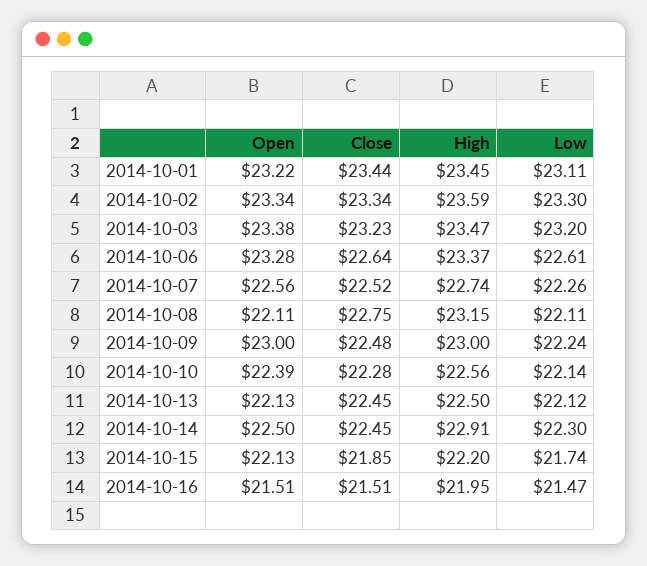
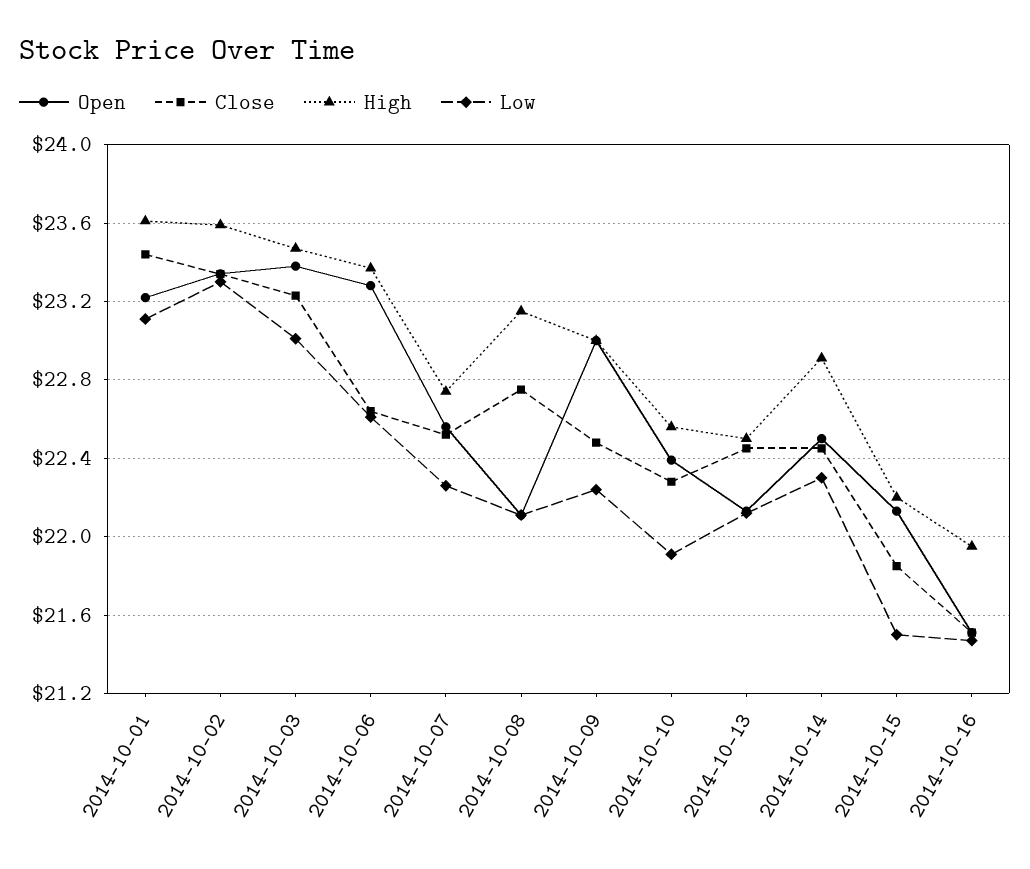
High, 2014-10-01: 23.45 -> 23.6
Low, 2014-10-03: 23.2 -> 23
Low, 2014-10-10: 22.14 -> 21.9
Low, 2014-10-15: 21.74 -> 21.5

